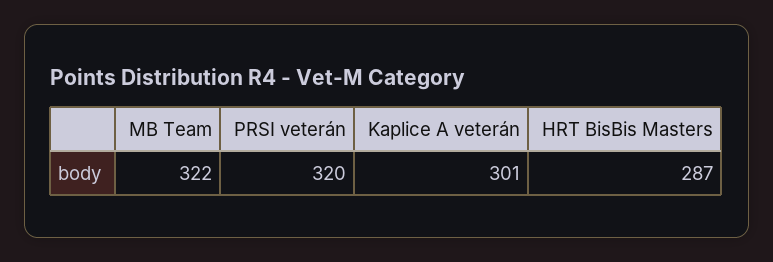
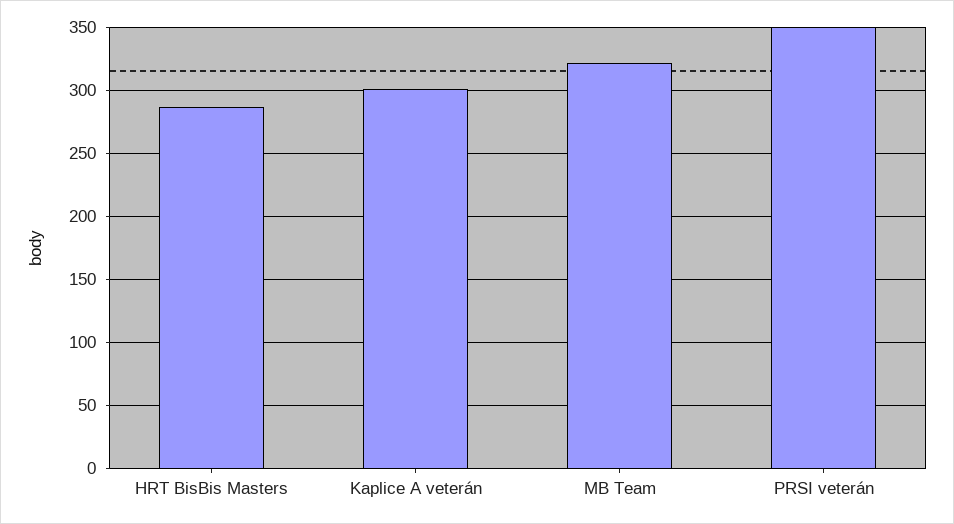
PRSI veterán: 320 -> 350

